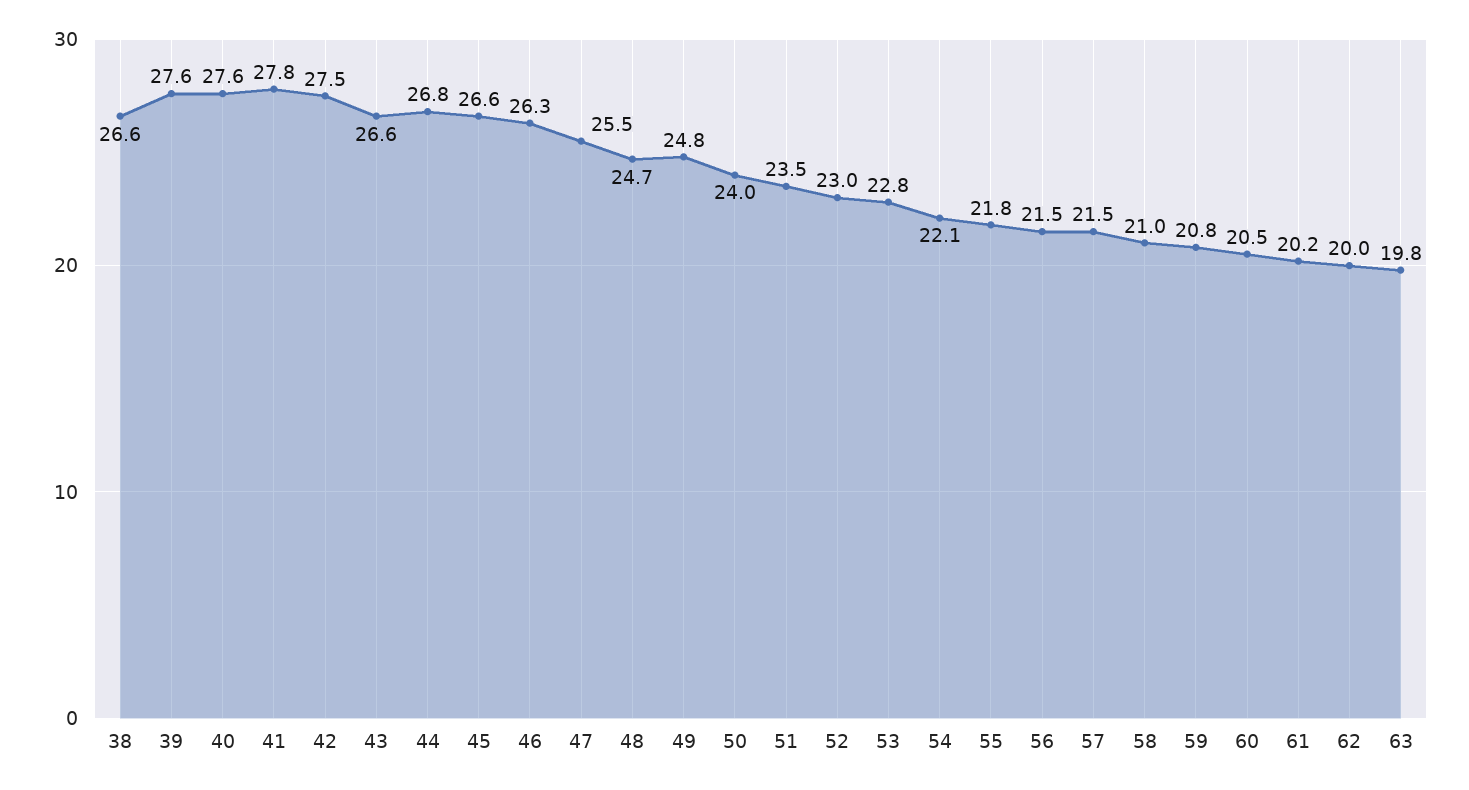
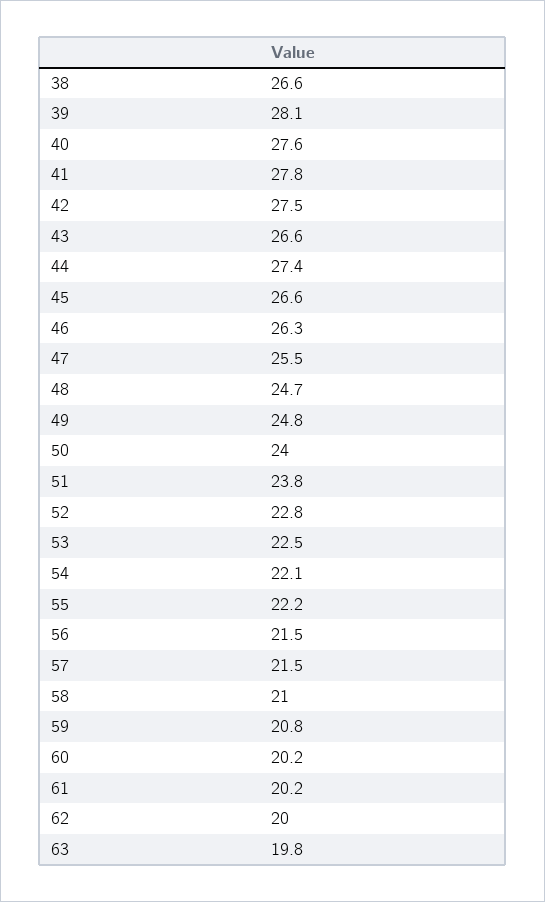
39: 27.6 -> 28.1
44: 26.8 -> 27.4
51: 23.5 -> 23.8
52: 23 -> 22.8
53: 22.8 -> 22.5
55: 21.8 -> 22.2
60: 20.5 -> 20.2

